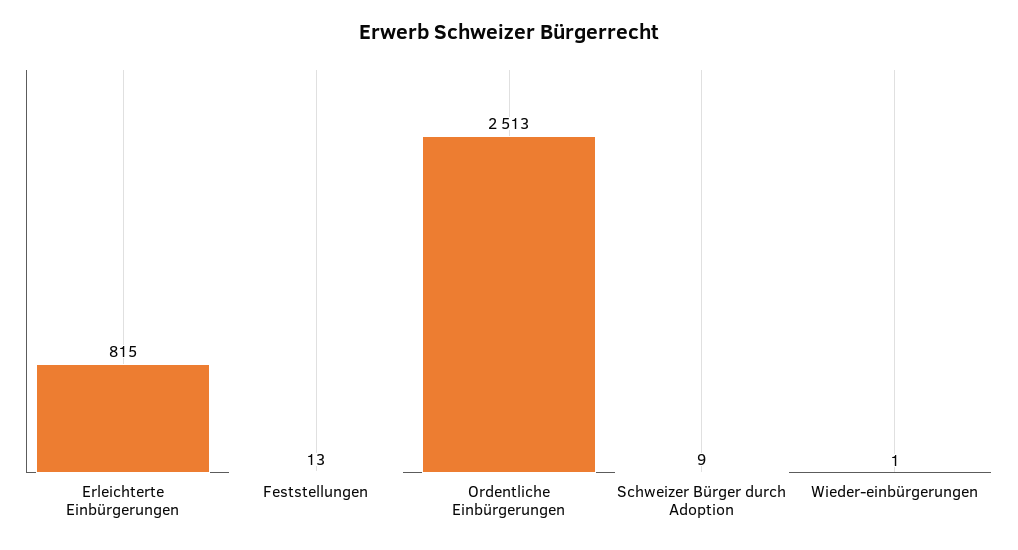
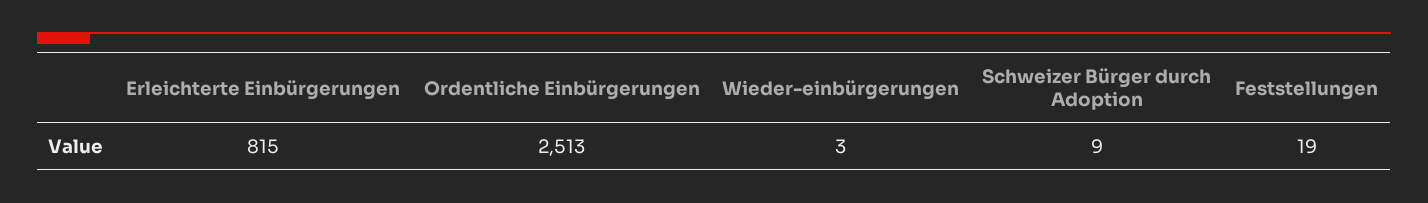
Feststellungen: 13 -> 19
Wieder-einbürgerungen: 1 -> 3

